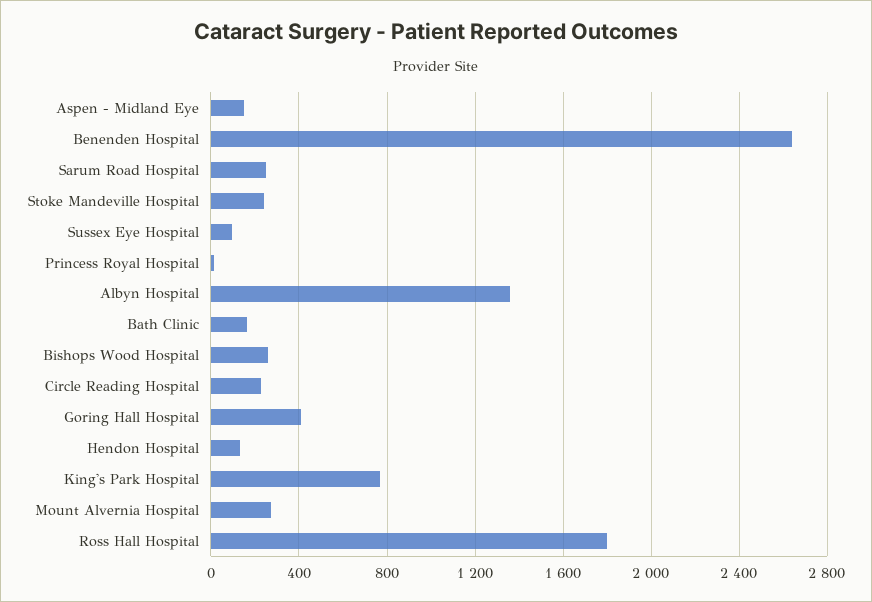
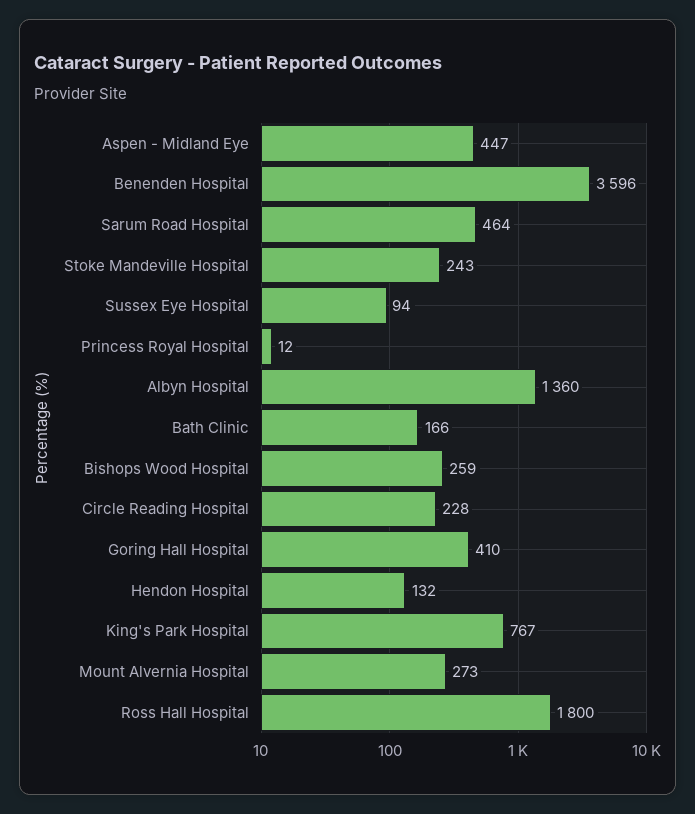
Aspen - Midland Eye: 150 -> 447
Benenden Hospital: 2650 -> 3596
Sarum Road Hospital: 250 -> 464

